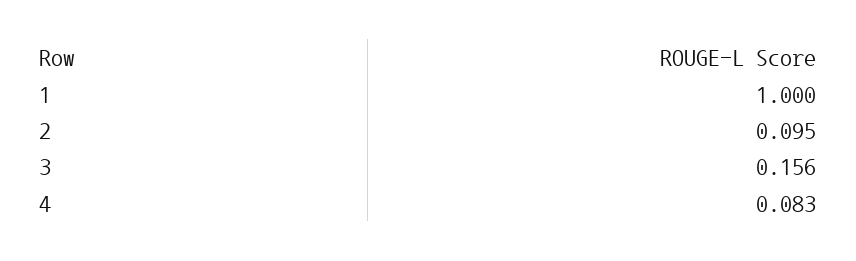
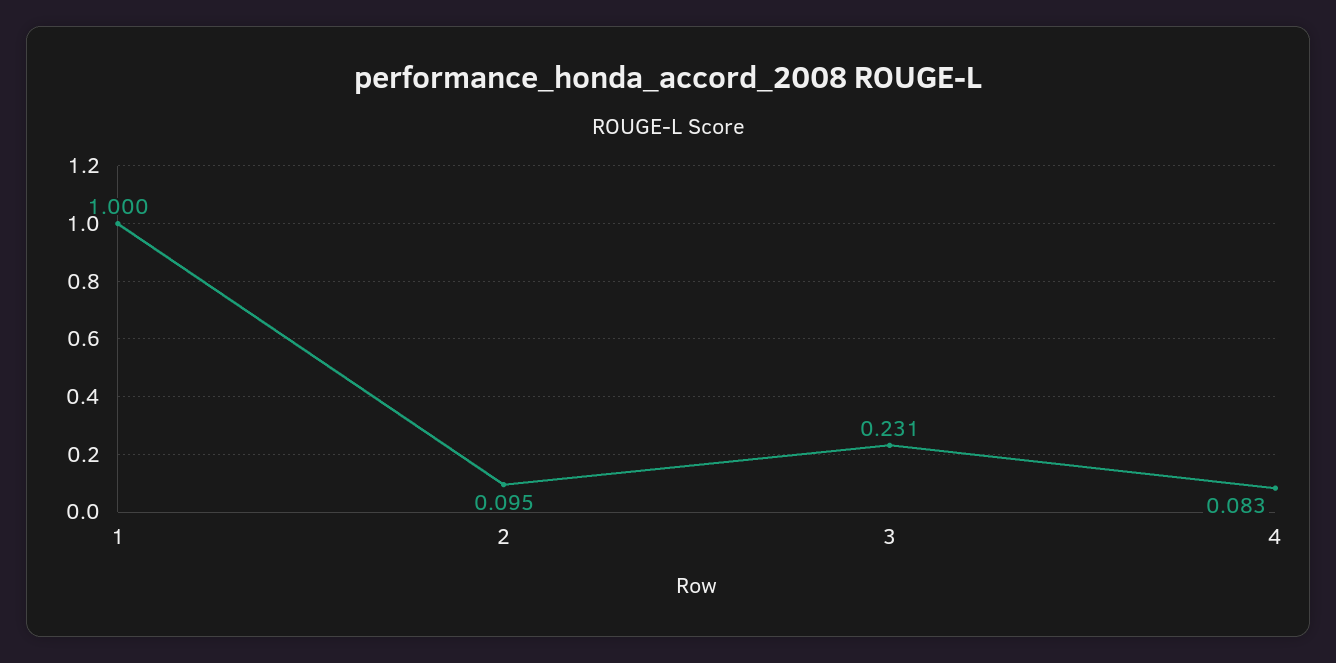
3: 0.156 -> 0.231

